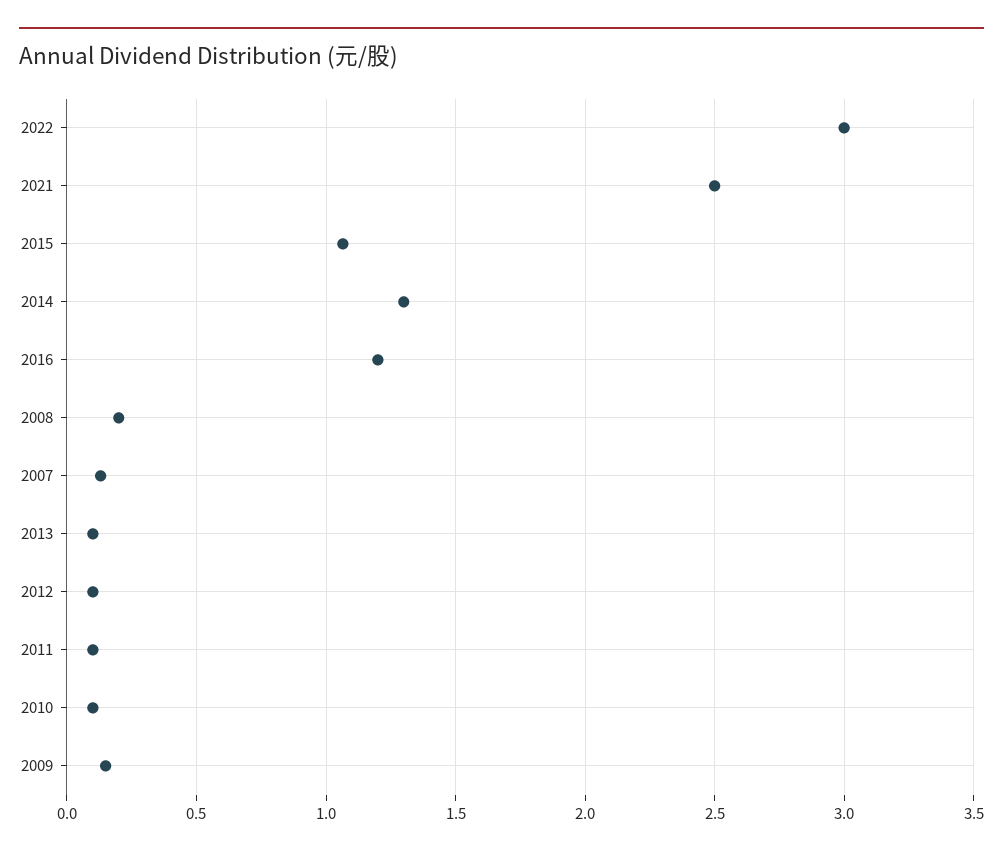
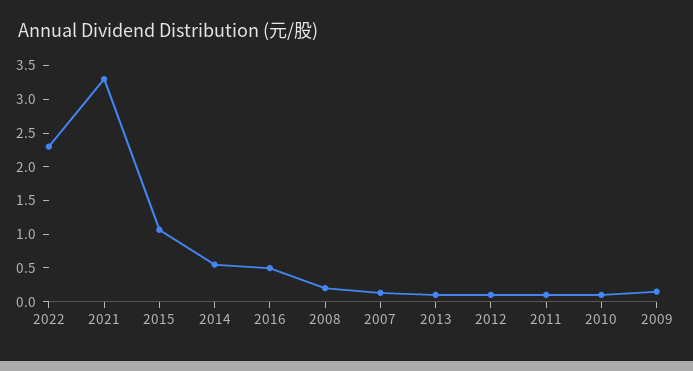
2022: 3 -> 2.25
2021: 2.5 -> 3.25
2014: 1.3 -> 0.5
2016: 1.2 -> 0.5

